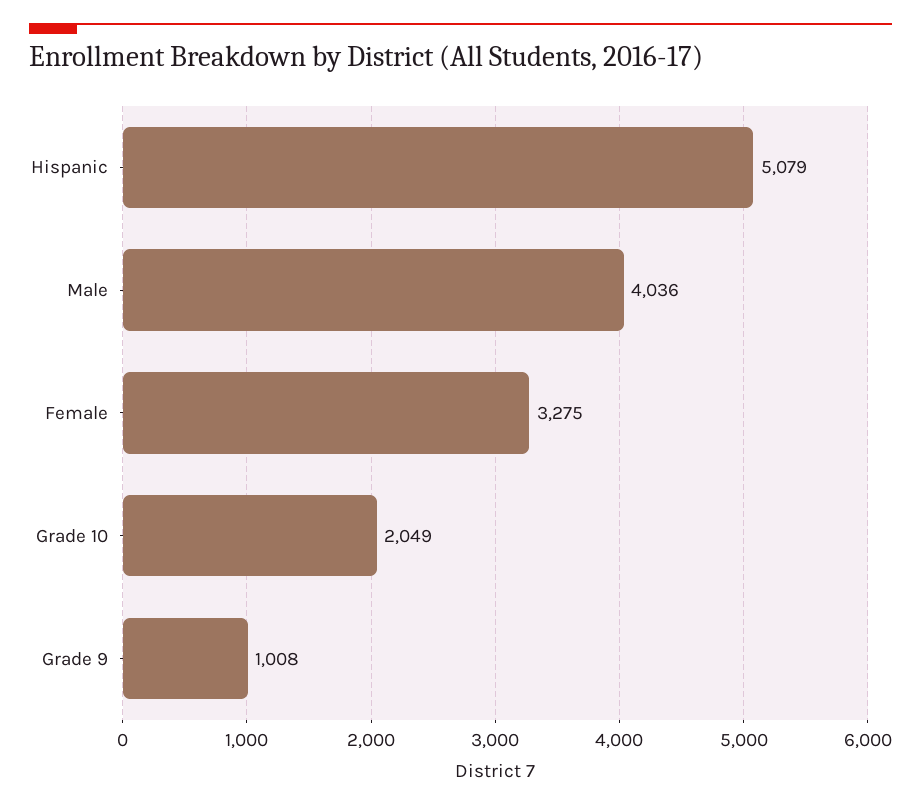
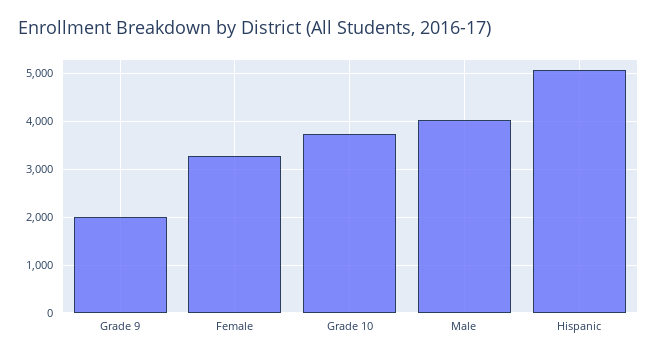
Grade 10: 2049 -> 3800
Grade 9: 1008 -> 2000

